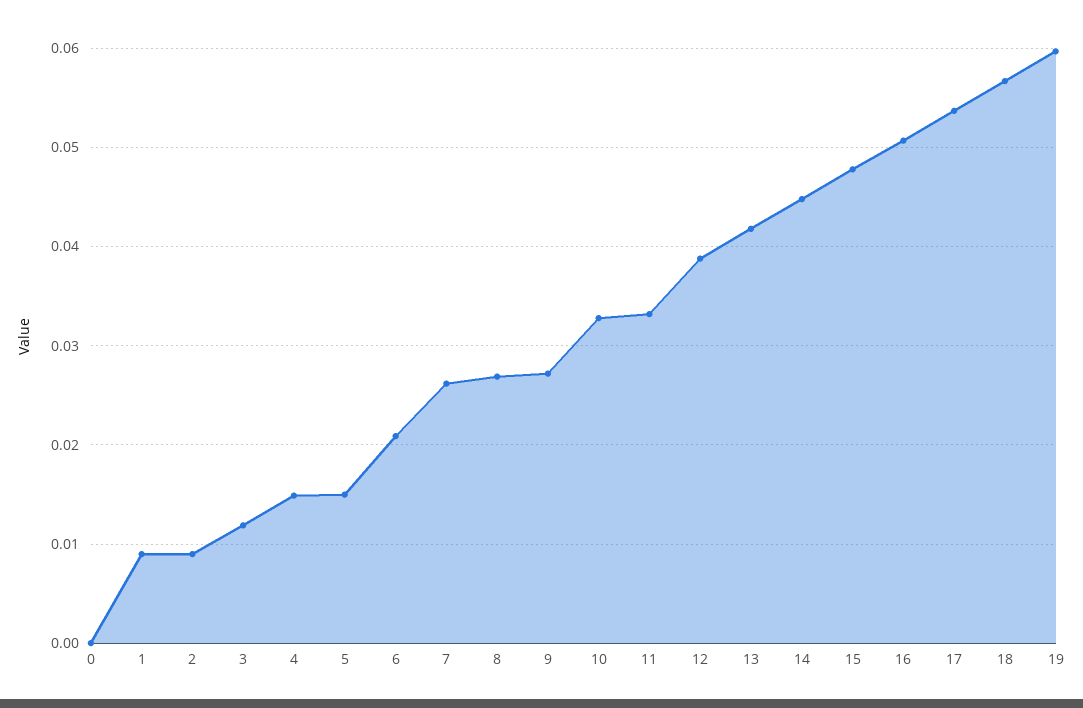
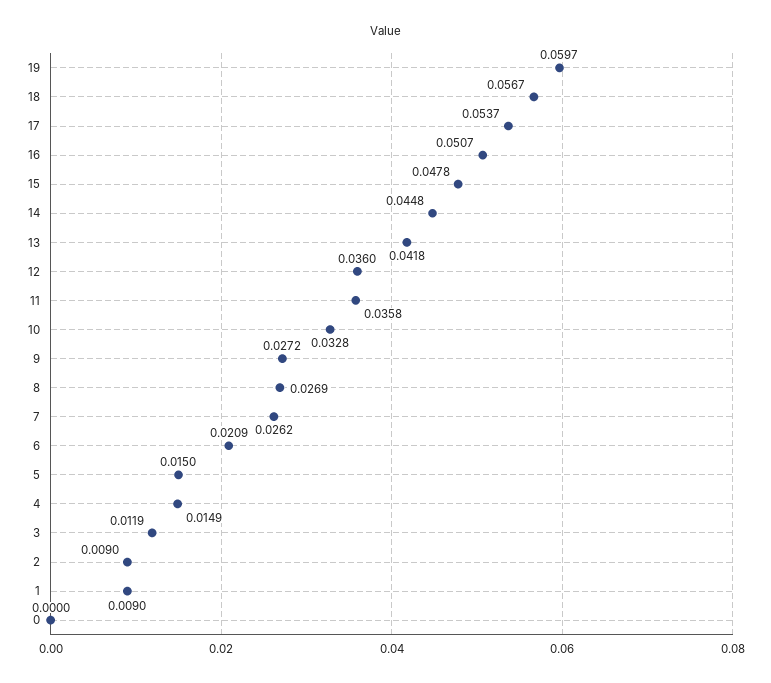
11: 0.033 -> 0.0358
12: 0.039 -> 0.036

